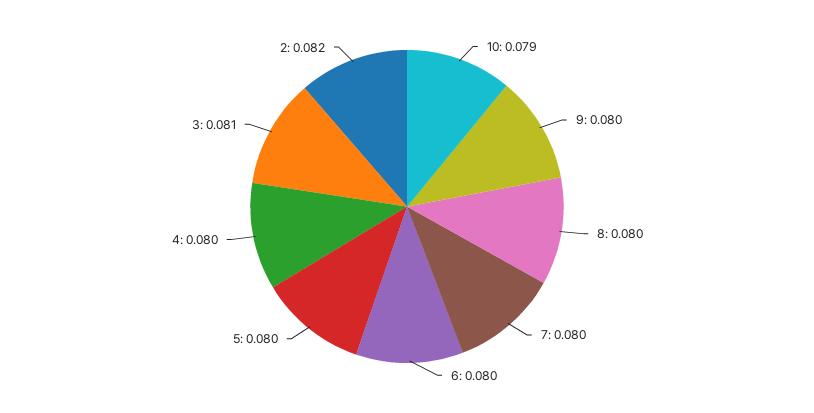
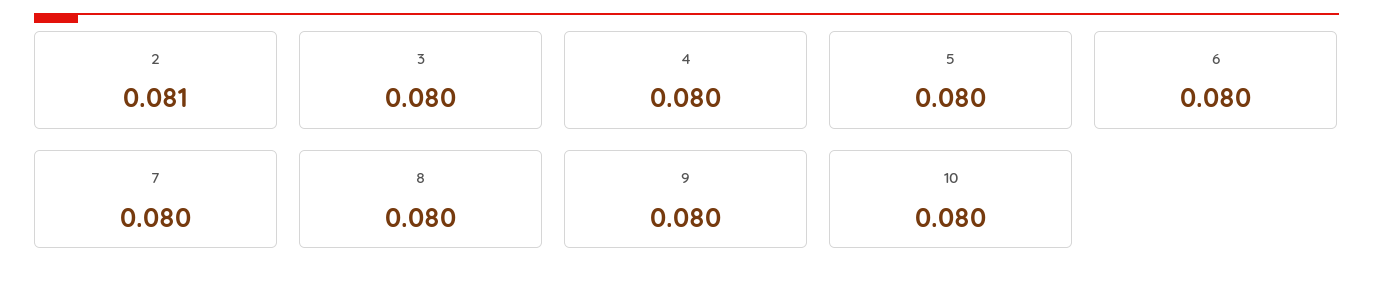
10: 0.079 -> 0.08
3: 0.081 -> 0.08
2: 0.082 -> 0.081

